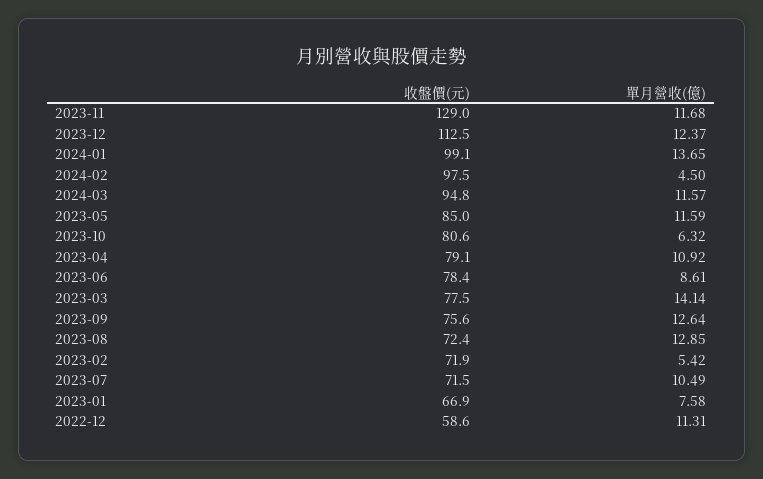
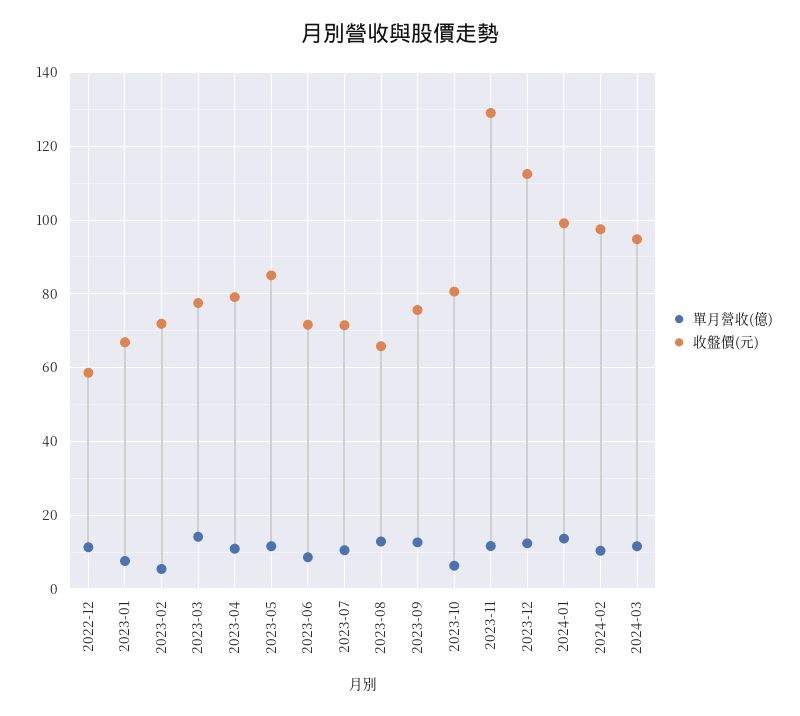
單月營收(億), 2024-02: 4.5 -> 10
收盤價(元), 2023-06: 78.4 -> 72
收盤價(元), 2023-08: 72.4 -> 66

